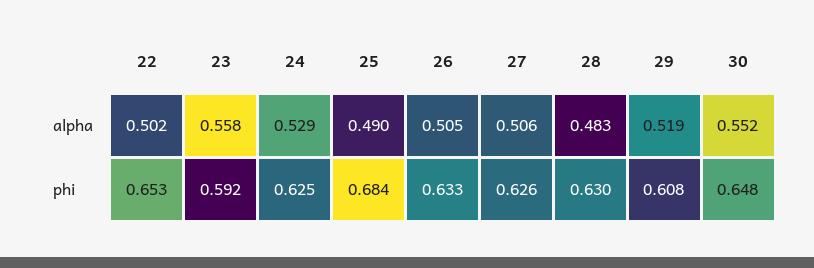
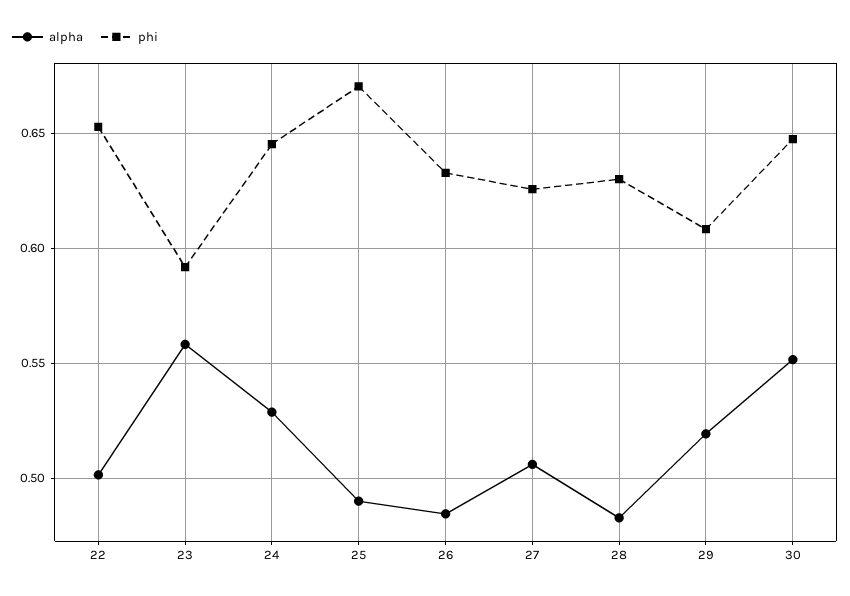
alpha, 26: 0.505 -> 0.485
phi, 24: 0.625 -> 0.645
phi, 25: 0.684 -> 0.67

